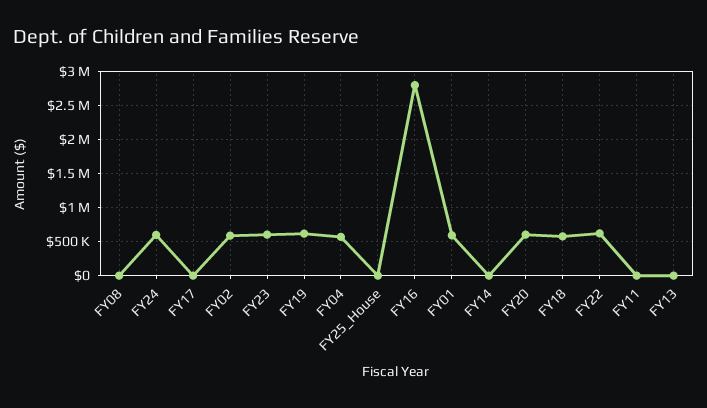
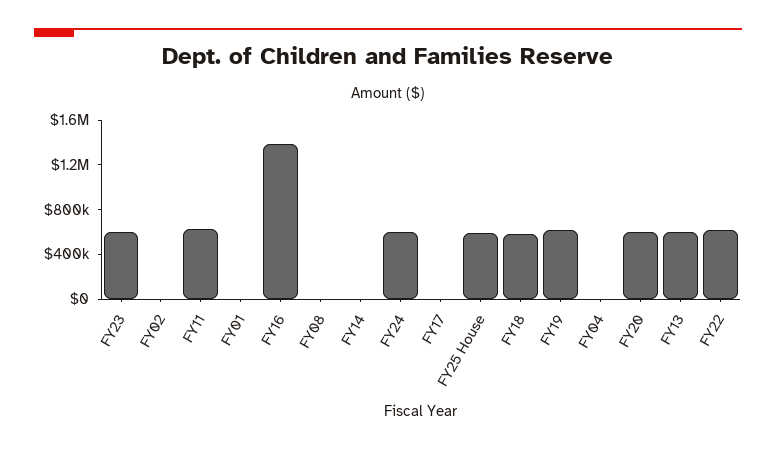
FY02: 600000 -> 0
FY04: 600000 -> 0
FY25_House: 0 -> 600000
FY16: 2800000 -> 1400000
FY01: 600000 -> 0
FY11: 0 -> 600000
FY13: 0 -> 600000

